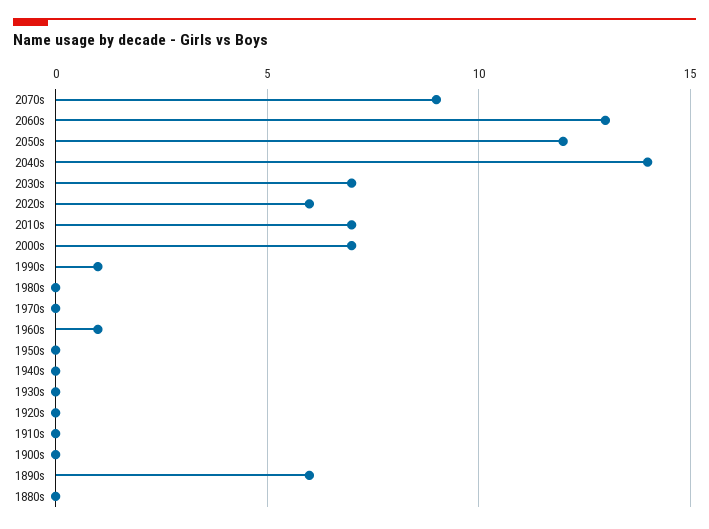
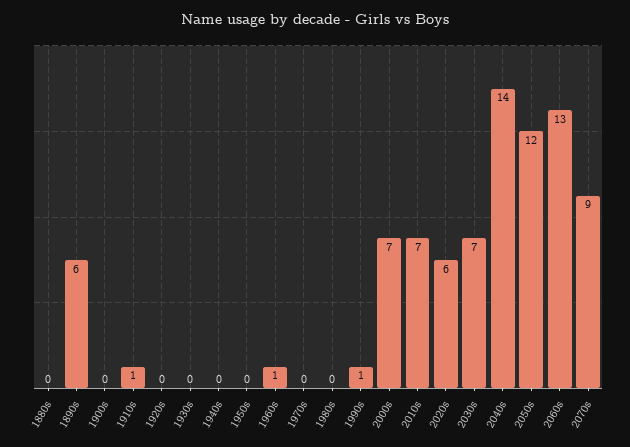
1910s: 0 -> 1

